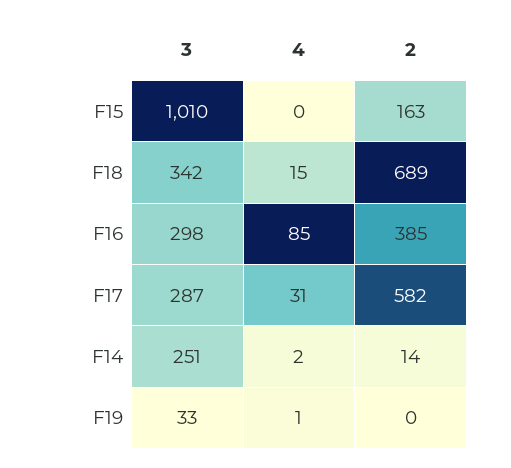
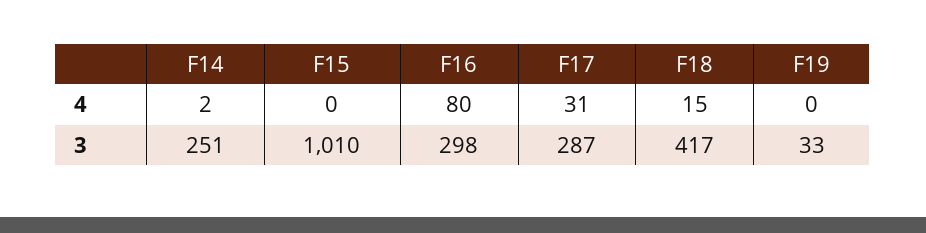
2, F15: 163 -> none
3, F18: 342 -> 417
2, F18: 689 -> none
4, F16: 85 -> 80
2, F16: 385 -> none
2, F17: 582 -> none
2, F14: 14 -> none
4, F19: 1 -> 0
2, F19: 0 -> none

